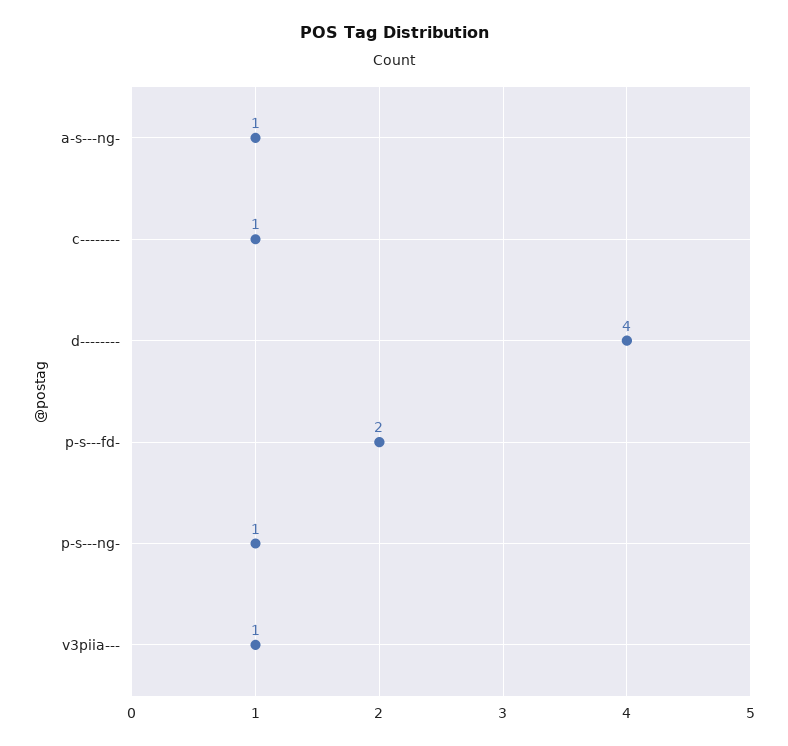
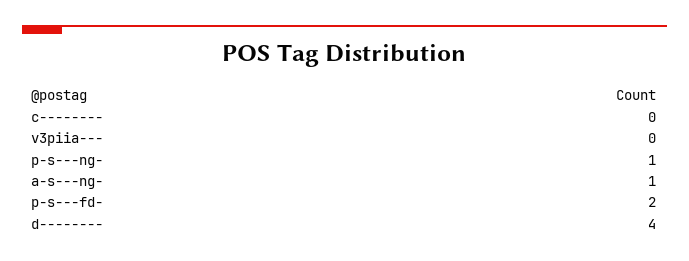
c--------: 1 -> 0
v3piia---: 1 -> 0

